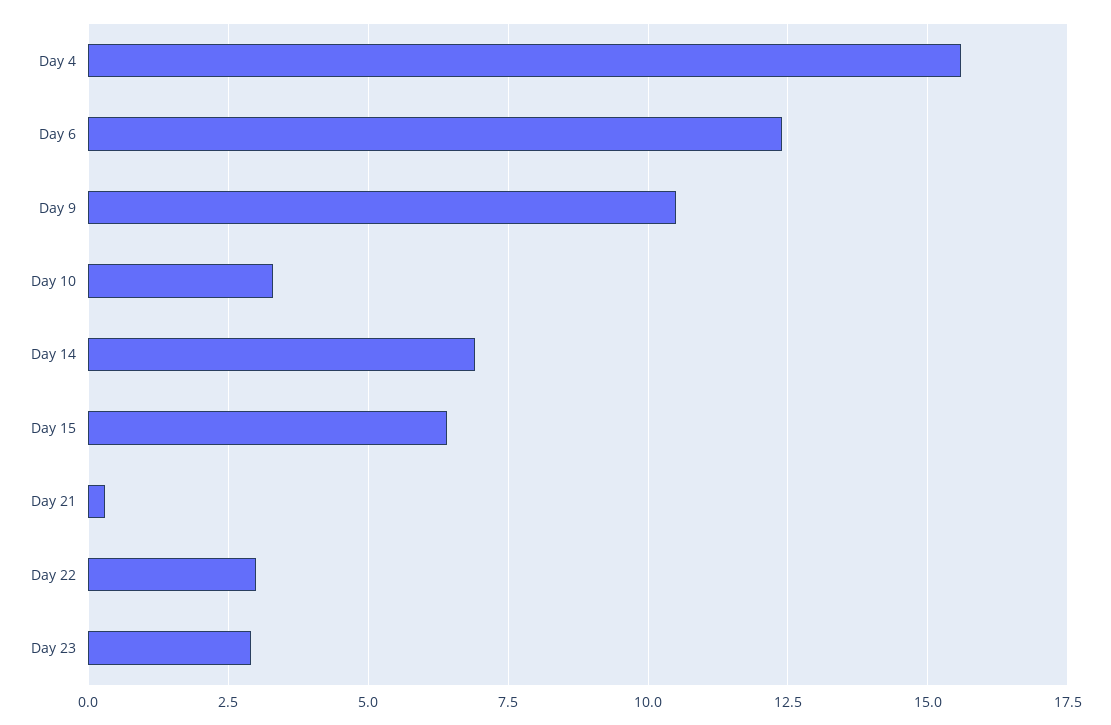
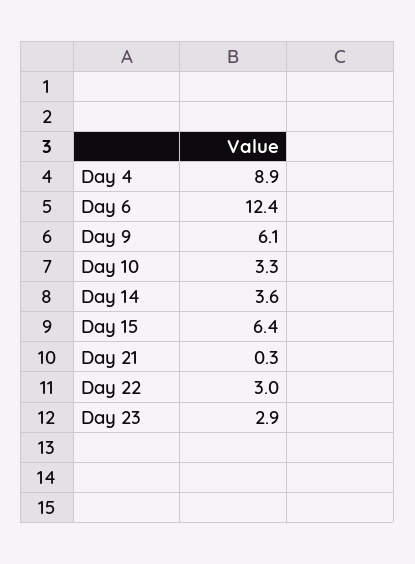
Day 4: 15.5 -> 8.9
Day 9: 10.5 -> 6.1
Day 14: 7 -> 3.6

